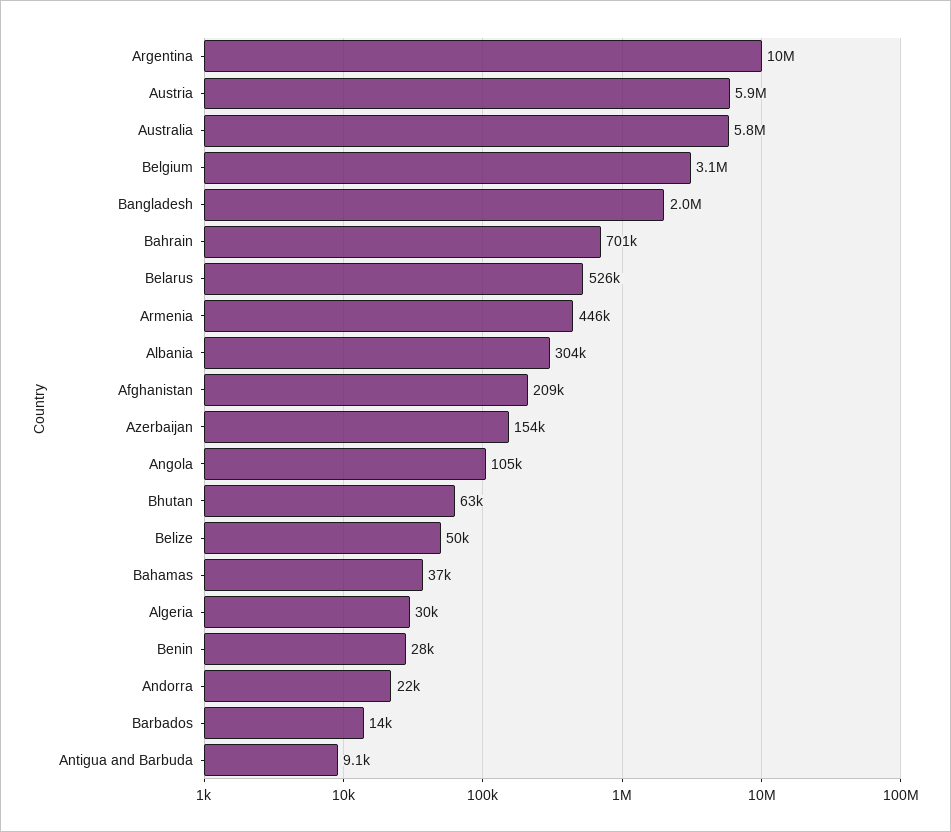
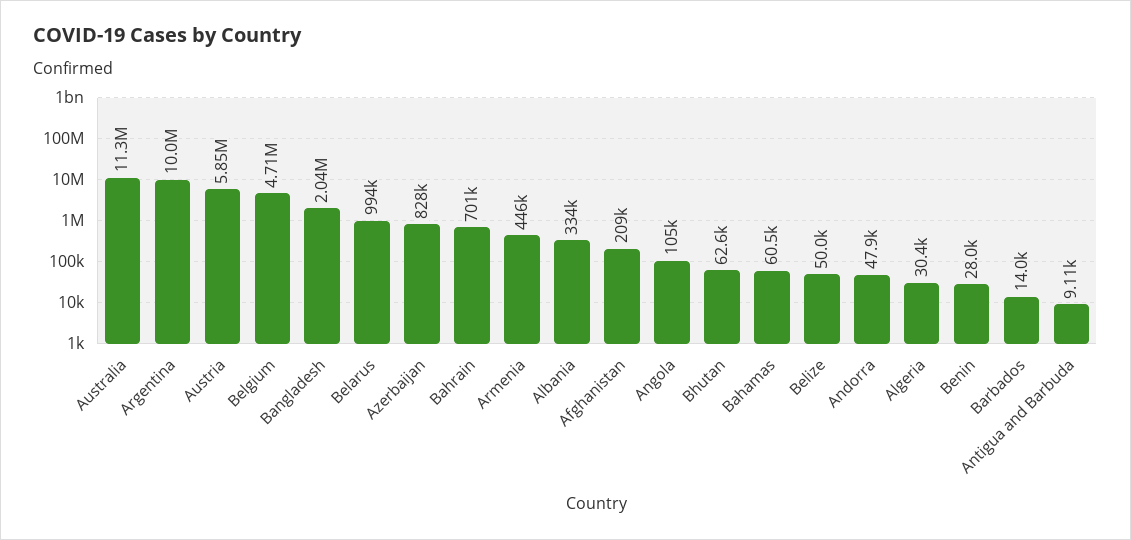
Australia: 5800000 -> 11300000
Belgium: 3100000 -> 4710000
Belarus: 526000 -> 994000
Albania: 304000 -> 334000
Azerbaijan: 154000 -> 828000
Bahamas: 37000 -> 60500
Andorra: 22000 -> 47900

